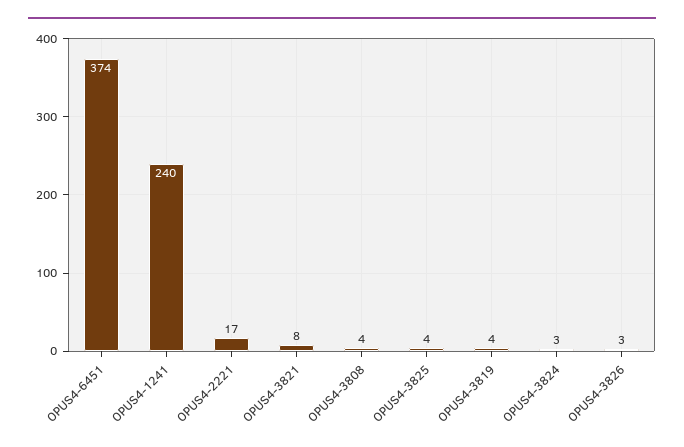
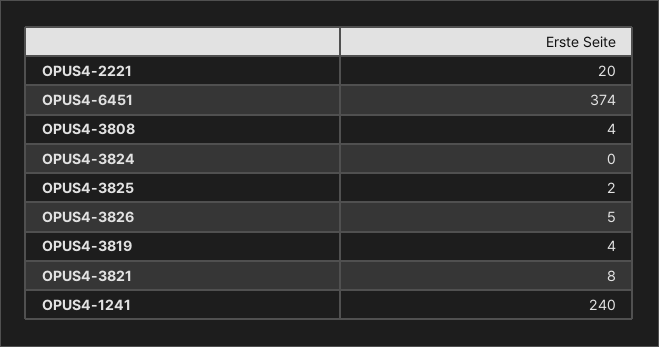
OPUS4-2221: 17 -> 20
OPUS4-3825: 4 -> 2
OPUS4-3824: 3 -> 0
OPUS4-3826: 3 -> 5

